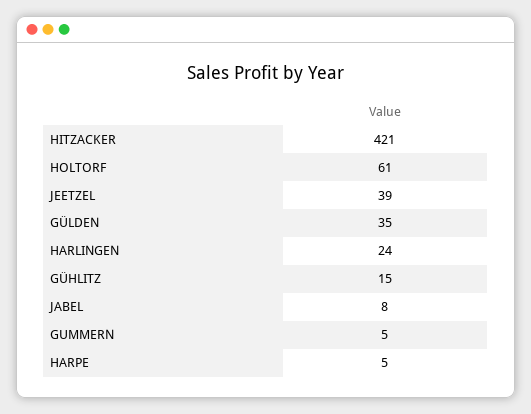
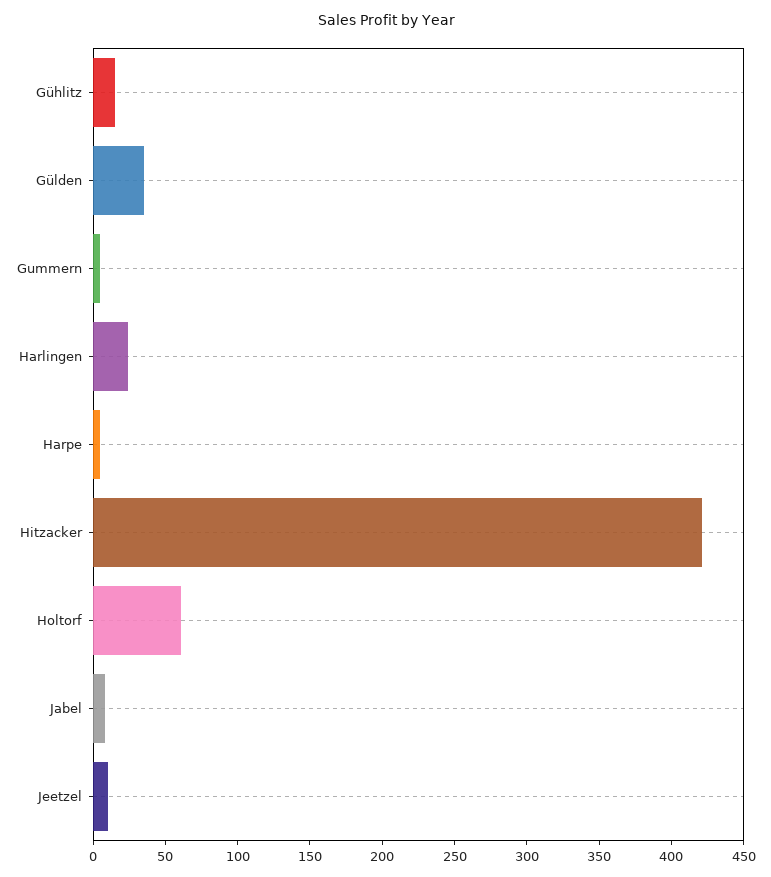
JEETZEL: 39 -> 10

